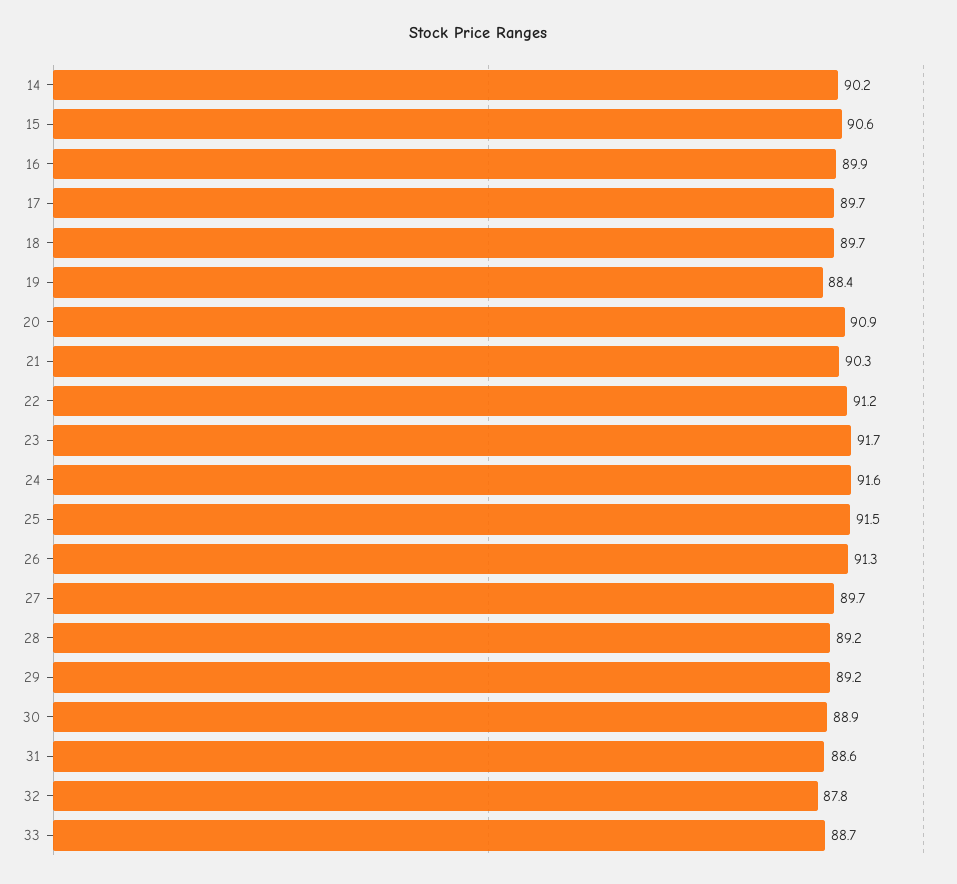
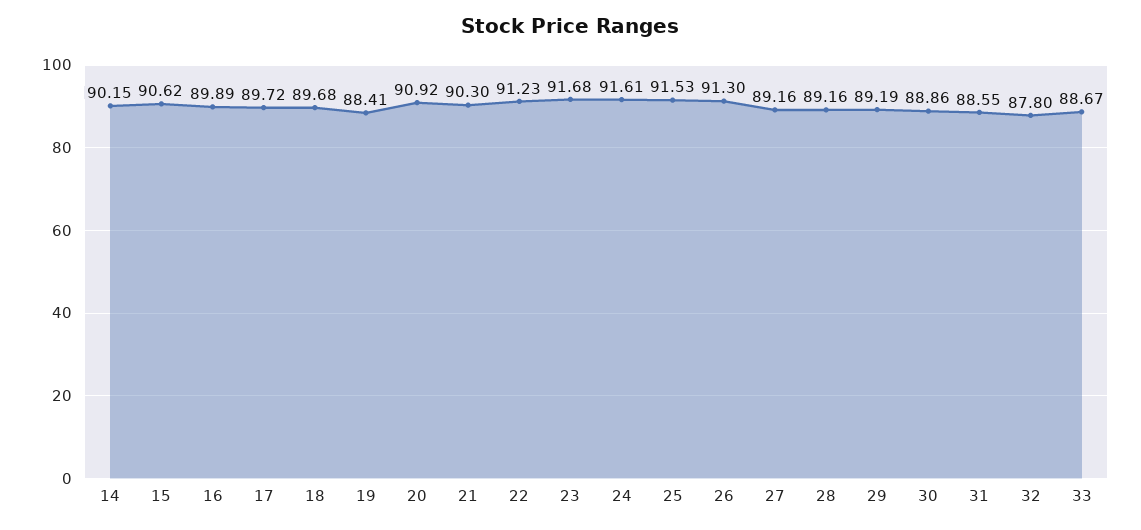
27: 89.7 -> 89.16

